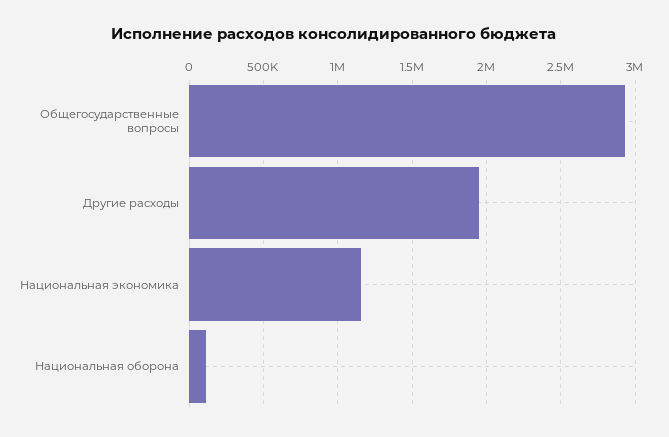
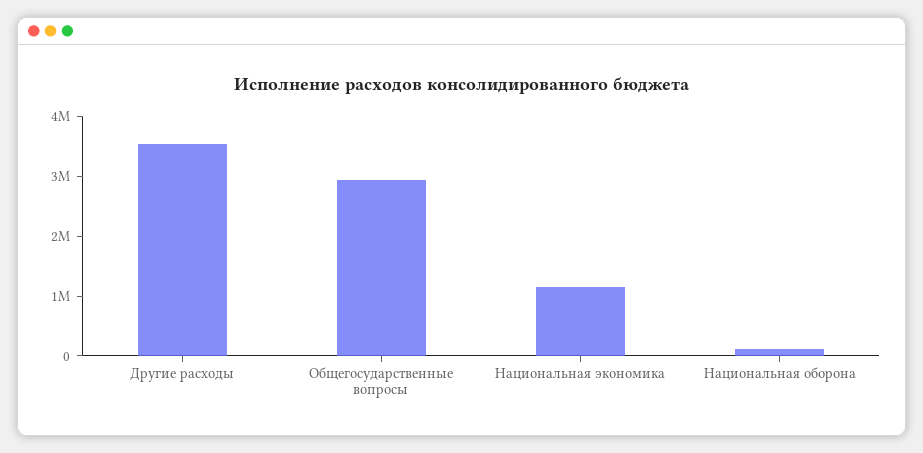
Другие расходы: 1950000 -> 3600000

